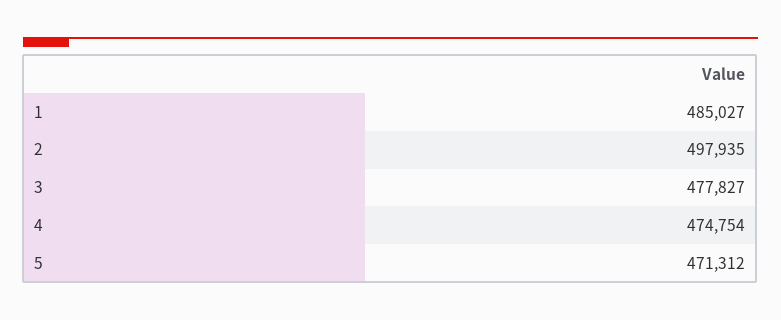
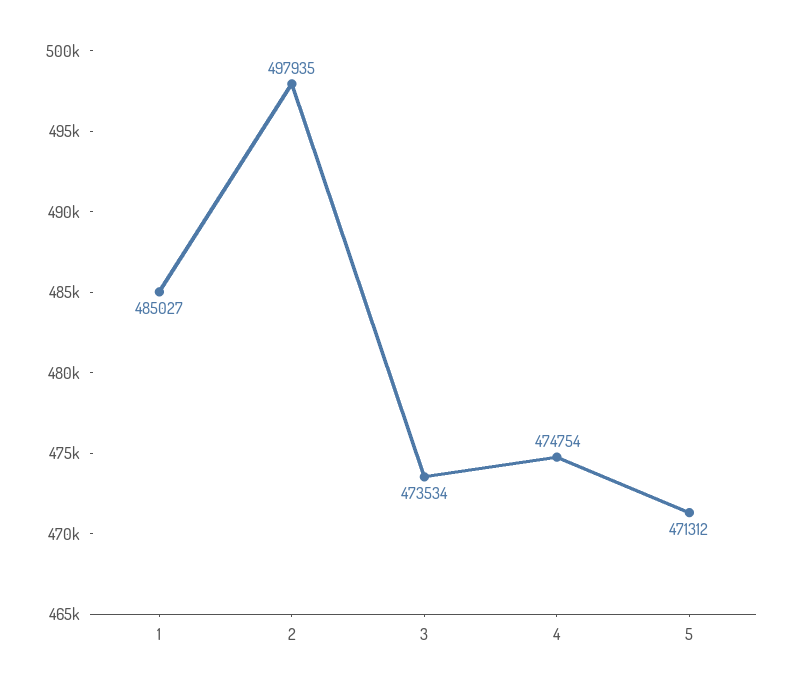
3: 477827 -> 473534

